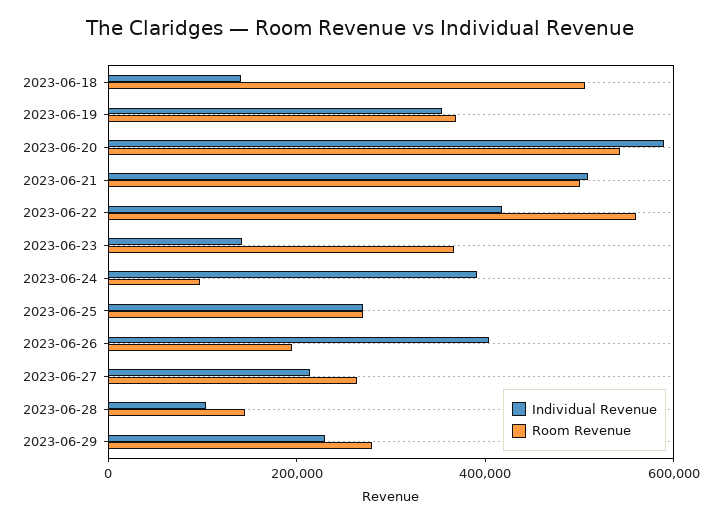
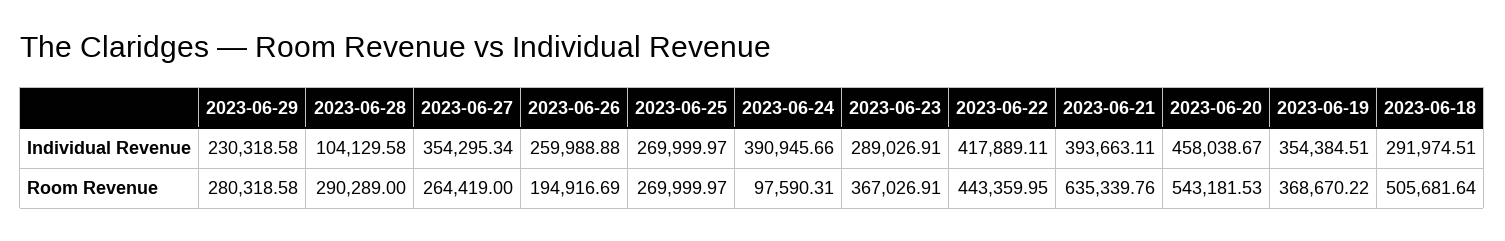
Individual Revenue, 2023-06-18: 150000 -> 291974.51
Individual Revenue, 2023-06-20: 600000 -> 458038.67
Individual Revenue, 2023-06-21: 500000 -> 393663.11
Room Revenue, 2023-06-21: 500000 -> 635339.76
Room Revenue, 2023-06-22: 550000 -> 443359.95
Individual Revenue, 2023-06-23: 150000 -> 289026.91
Individual Revenue, 2023-06-26: 400000 -> 259988.88
Individual Revenue, 2023-06-27: 200000 -> 354295.34
Room Revenue, 2023-06-28: 150000 -> 290289

